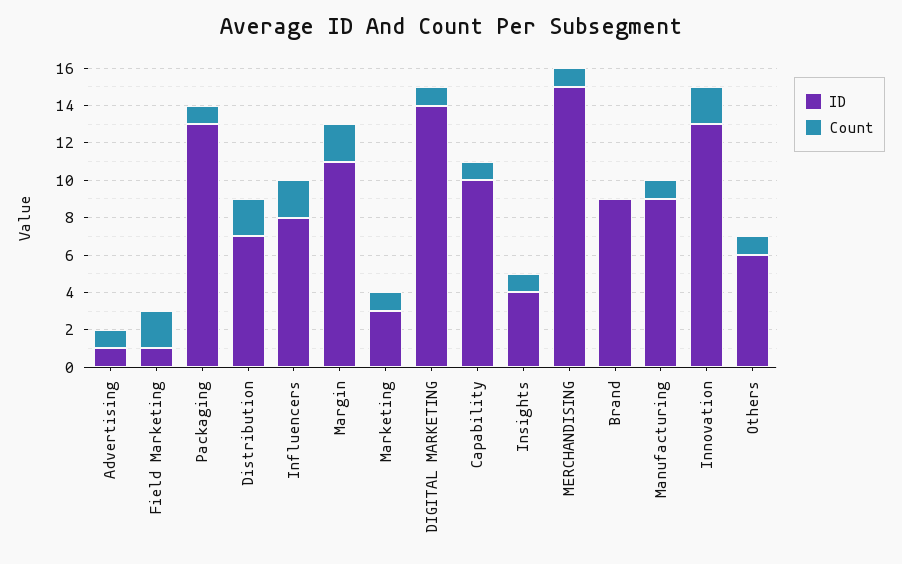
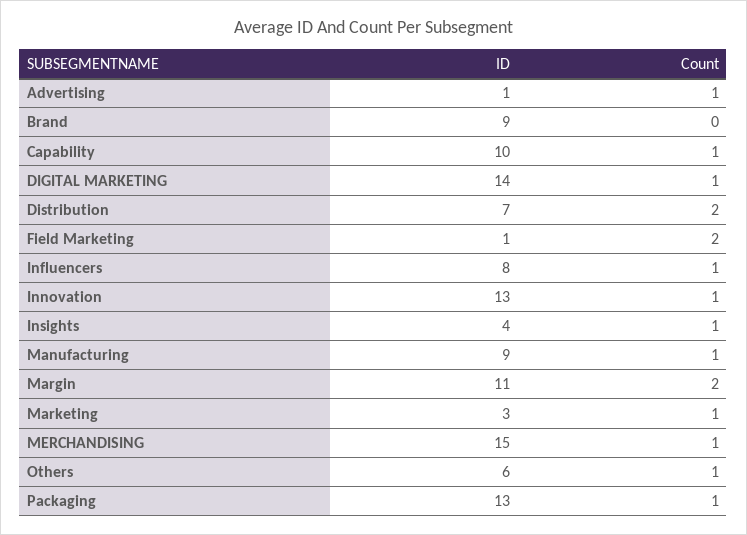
Count, Influencers: 2 -> 1
Count, Innovation: 2 -> 1

